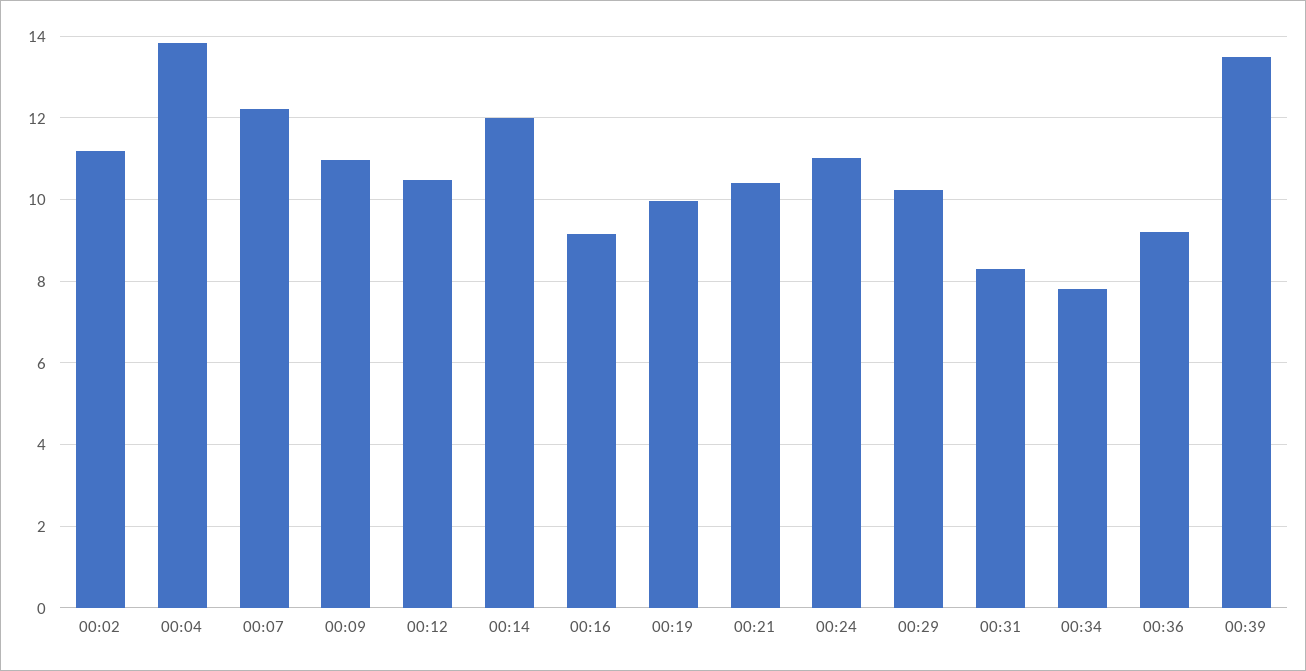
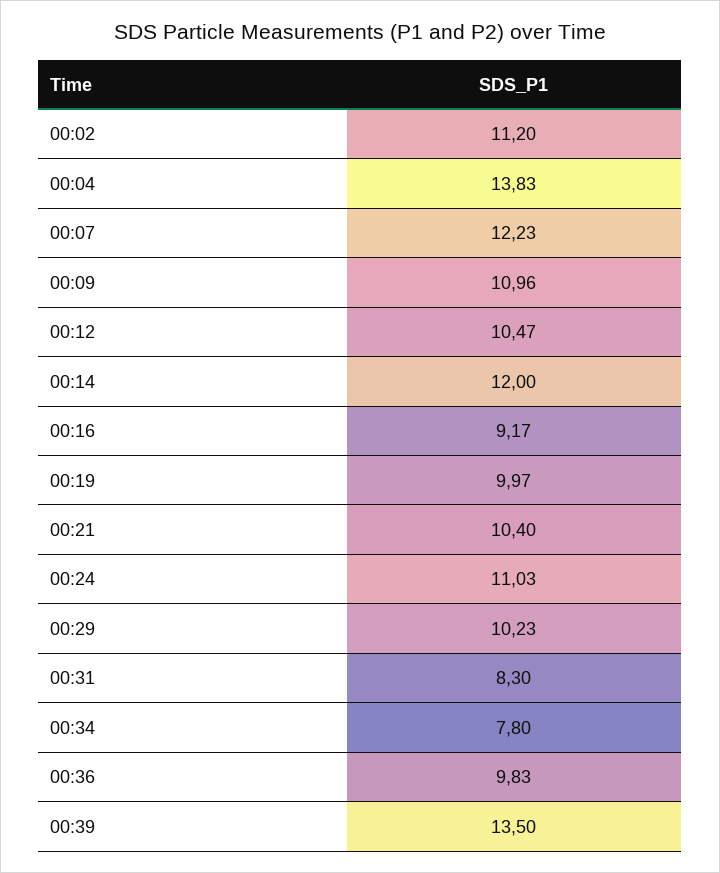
00:36: 9.2 -> 9.83

